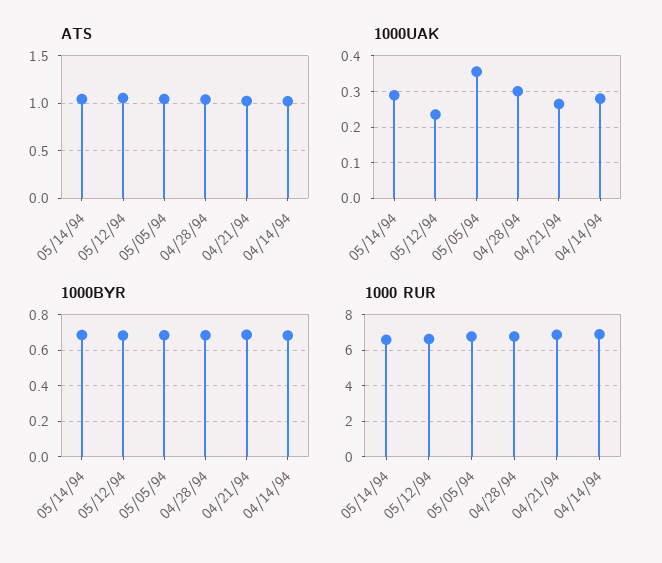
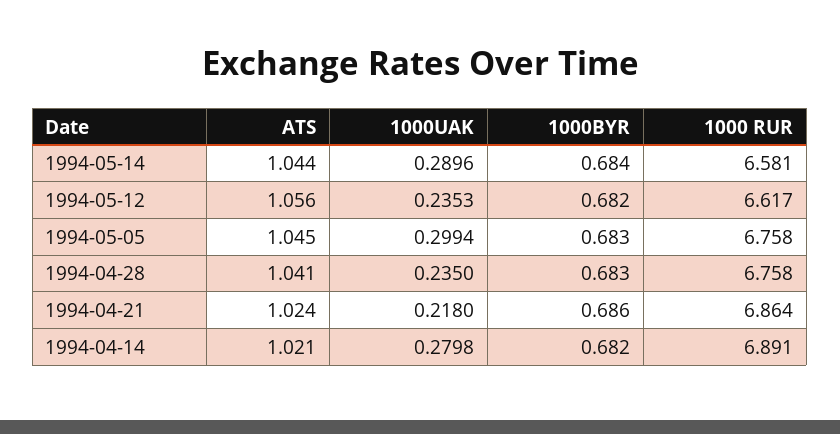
1000UAK, 05/05/94: 0.36 -> 0.2994
1000UAK, 04/28/94: 0.3 -> 0.235
1000UAK, 04/21/94: 0.26 -> 0.218

